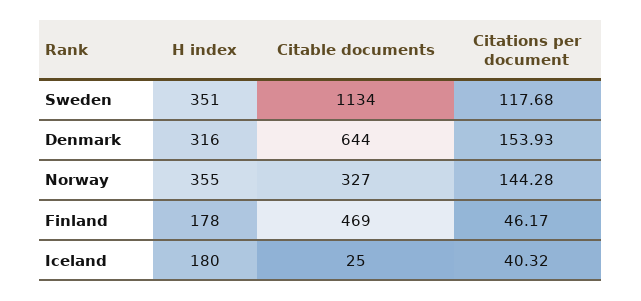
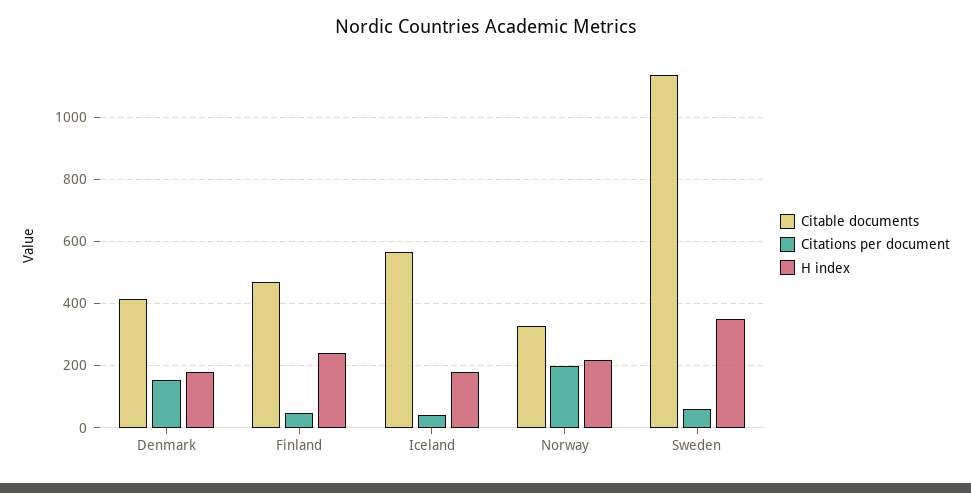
Citations per document, Sweden: 117.68 -> 60
H index, Denmark: 316 -> 180
Citable documents, Denmark: 644 -> 420
H index, Norway: 355 -> 220
Citations per document, Norway: 144.28 -> 200
H index, Finland: 178 -> 240
Citable documents, Iceland: 25 -> 560

